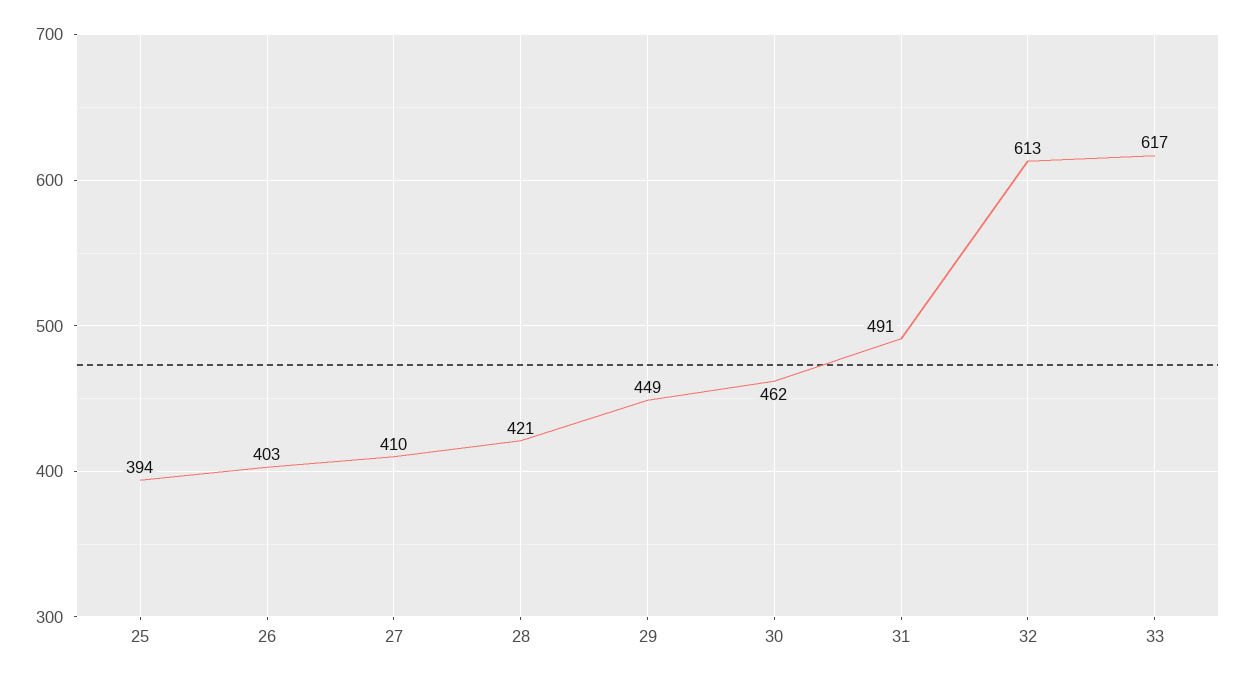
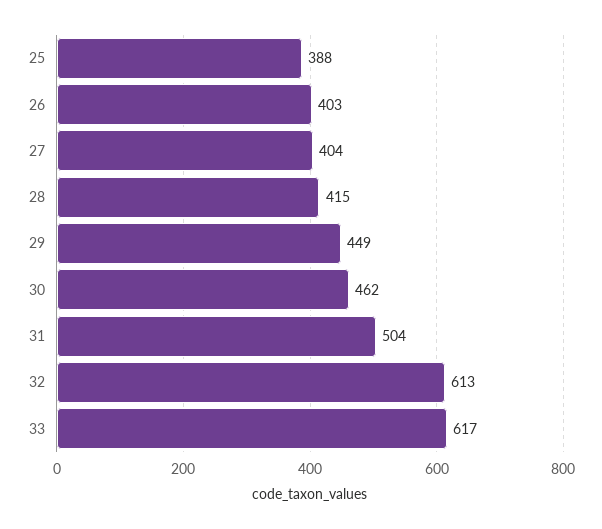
25: 394 -> 388
27: 410 -> 404
28: 421 -> 415
31: 491 -> 504

